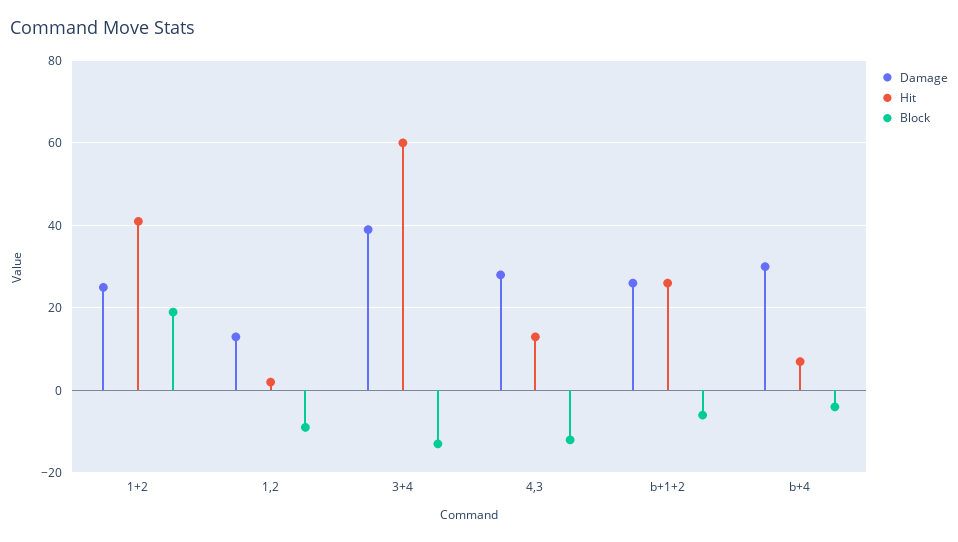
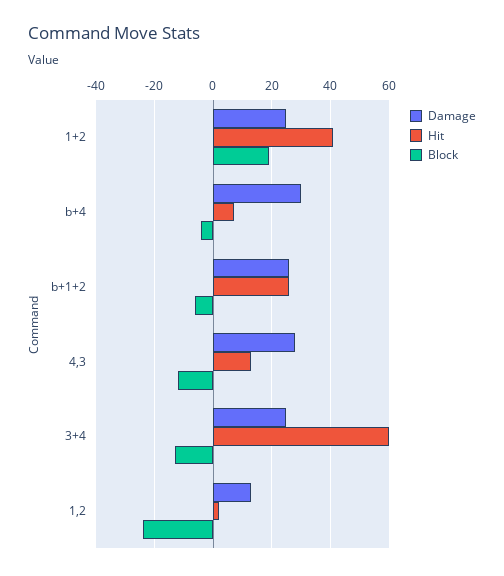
Block, 1,2: -10 -> -25
Damage, 3+4: 40 -> 25

